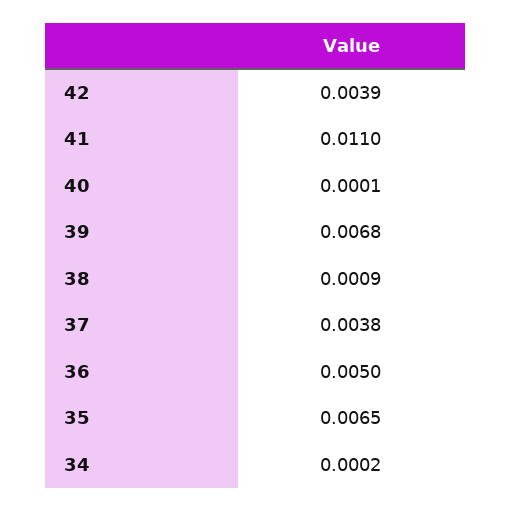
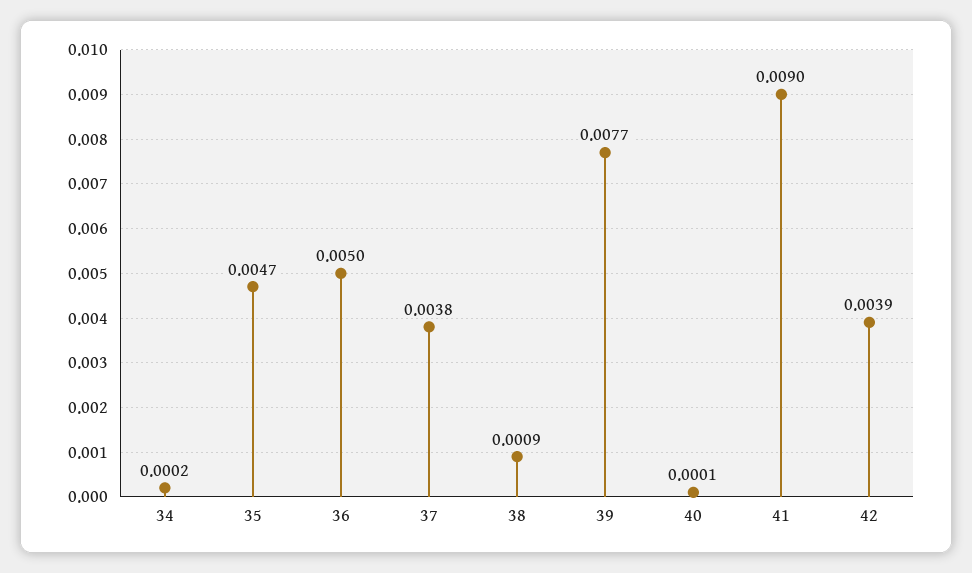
41: 0.011 -> 0.009
39: 0.0068 -> 0.0077
35: 0.0065 -> 0.0047

